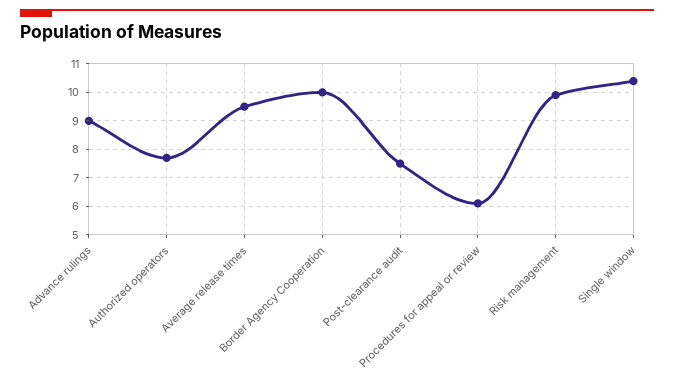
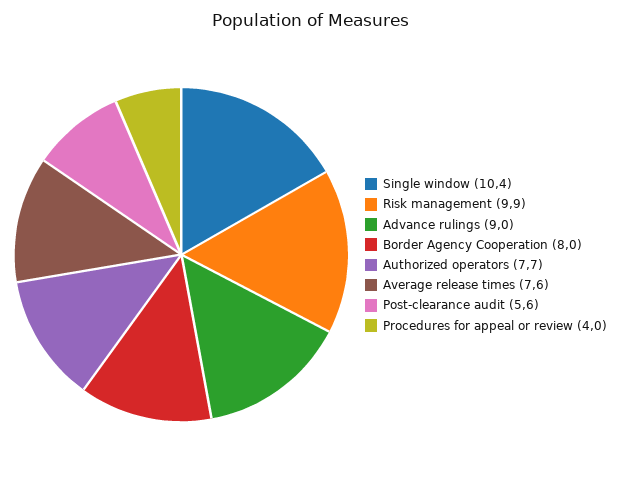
Average release times: 9.5 -> 7.6
Border Agency Cooperation: 10 -> 8
Post-clearance audit: 7.5 -> 5.6
Procedures for appeal or review: 6 -> 4

